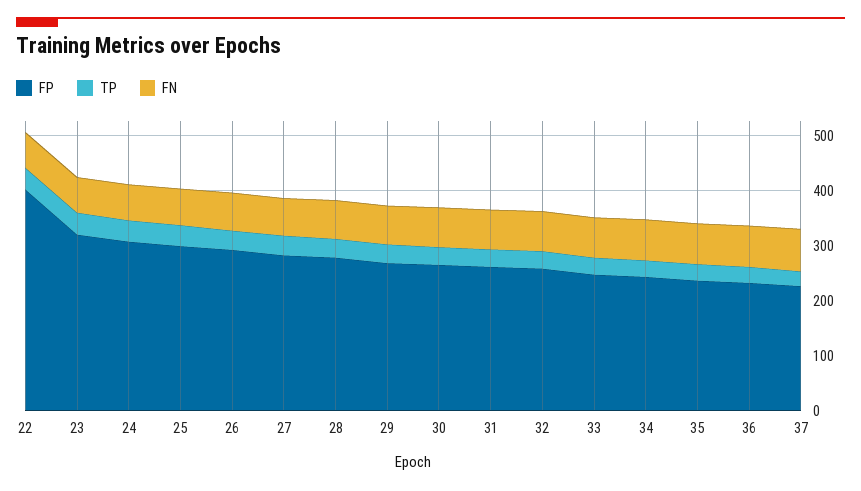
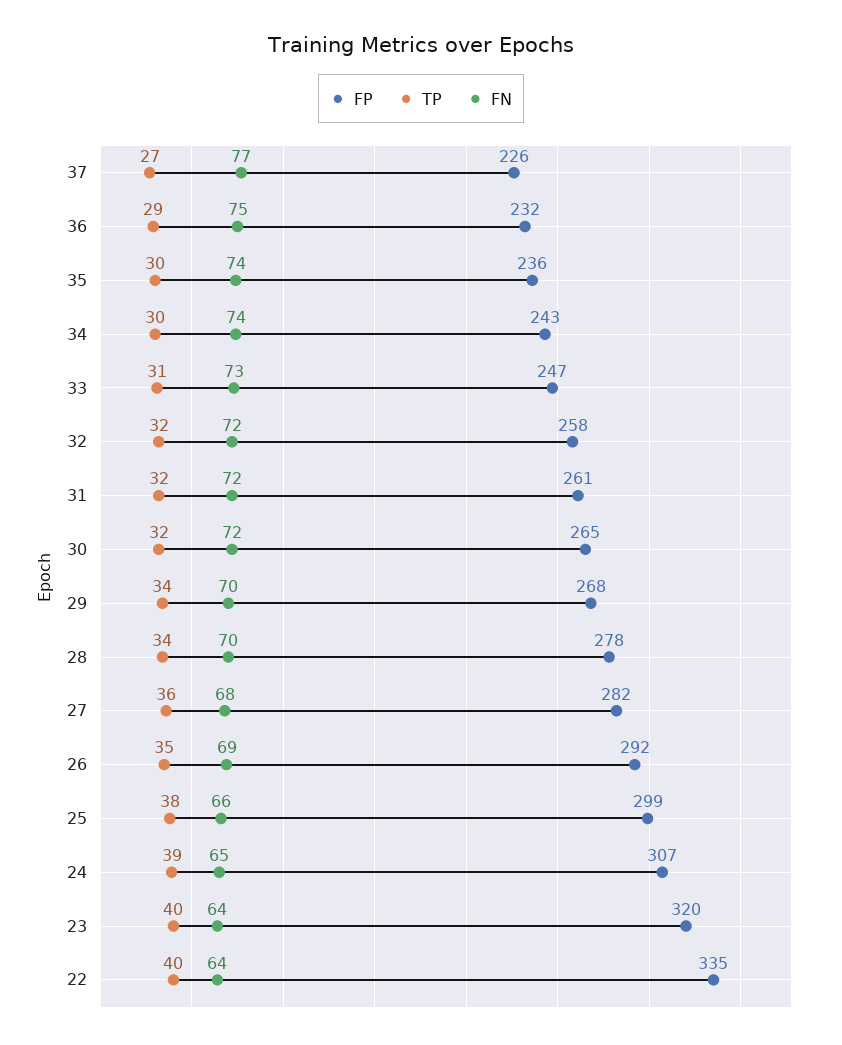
FP, 22: 400 -> 335

